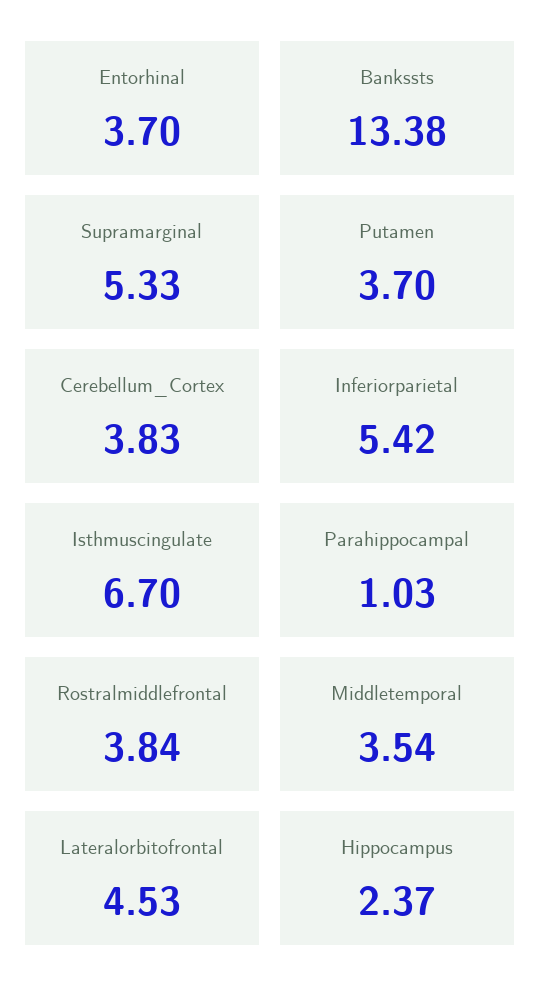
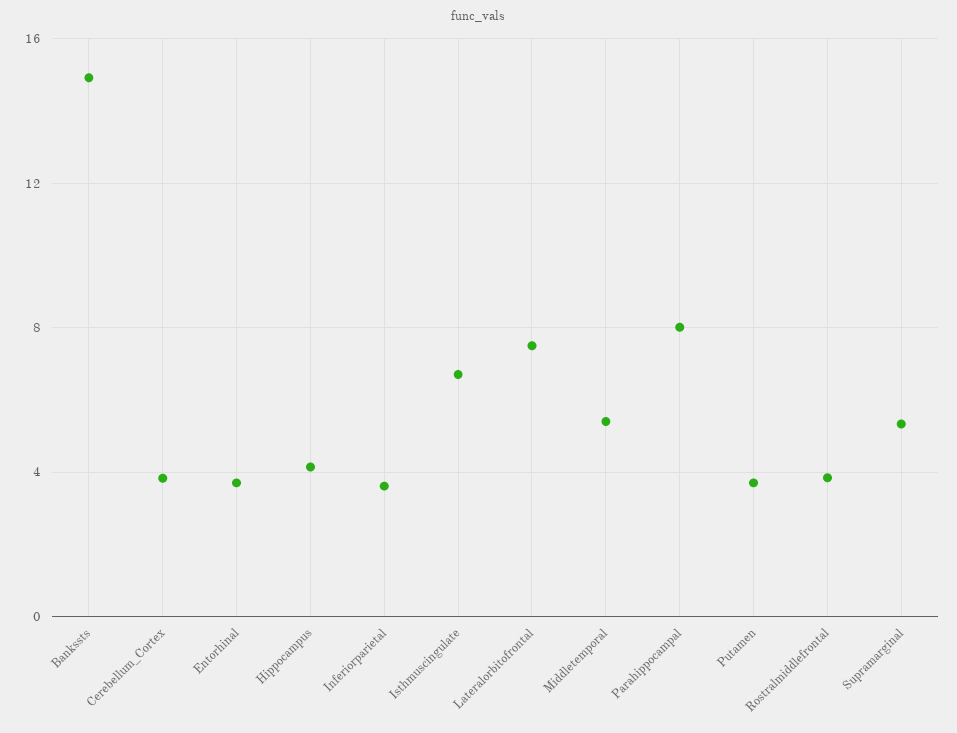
Bankssts: 13.38 -> 15
Inferiorparietal: 5.42 -> 3.5
Parahippocampal: 1.03 -> 8
Middletemporal: 3.54 -> 5.5
Lateralorbitofrontal: 4.53 -> 7.5
Hippocampus: 2.37 -> 4

